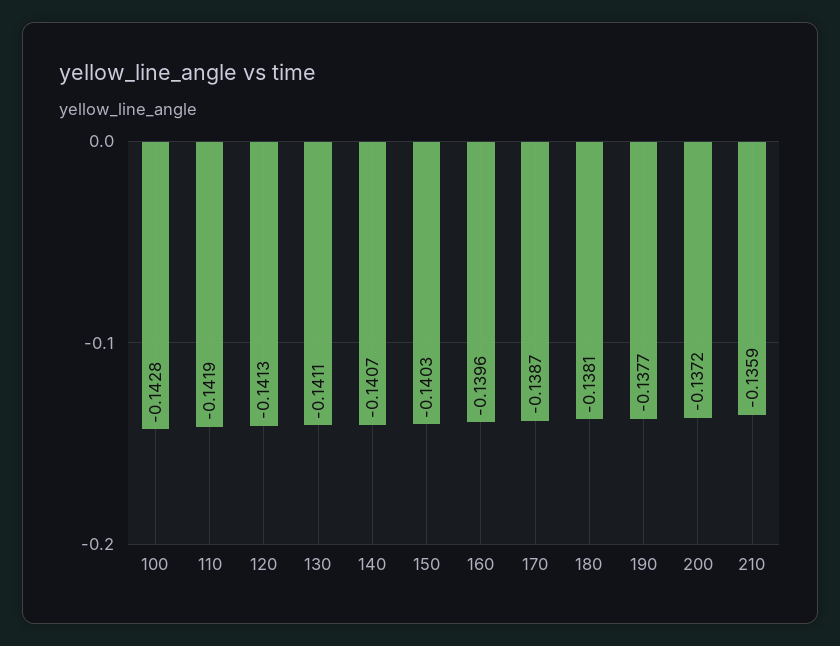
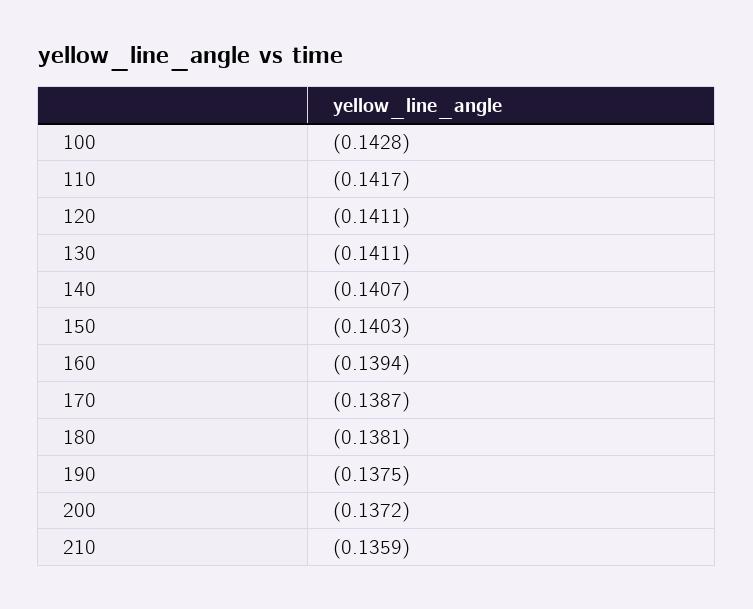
110: -0.1419 -> -0.1417
120: -0.1413 -> -0.1411
160: -0.1396 -> -0.1394
190: -0.1377 -> -0.1375

